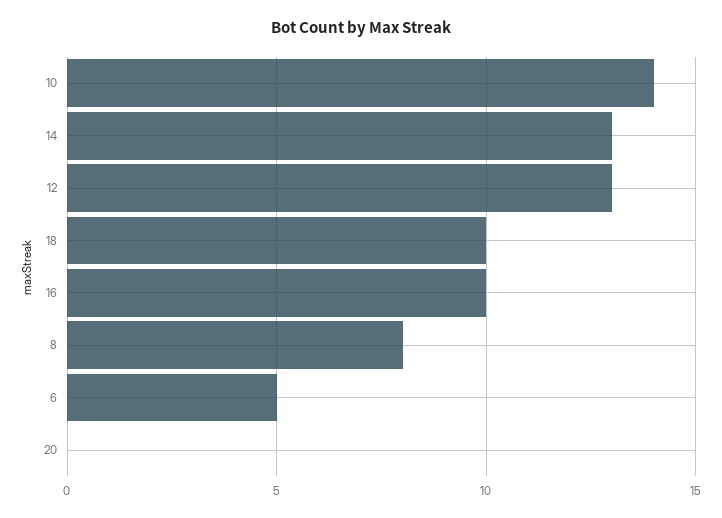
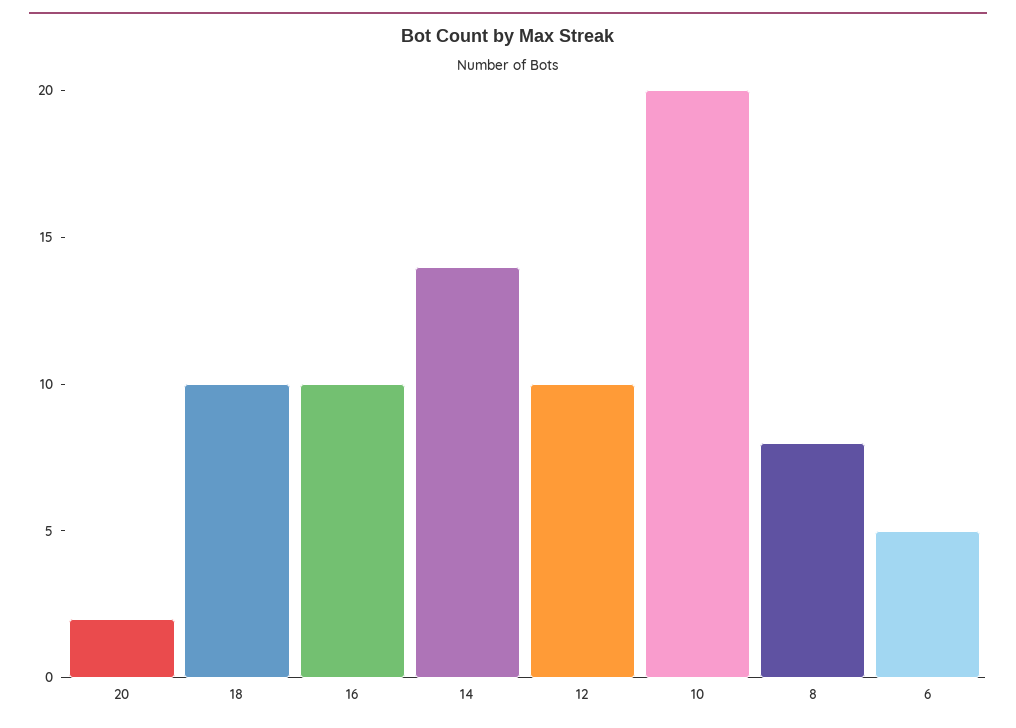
10: 14 -> 20
14: 13 -> 14
12: 13 -> 10
20: 0 -> 2

